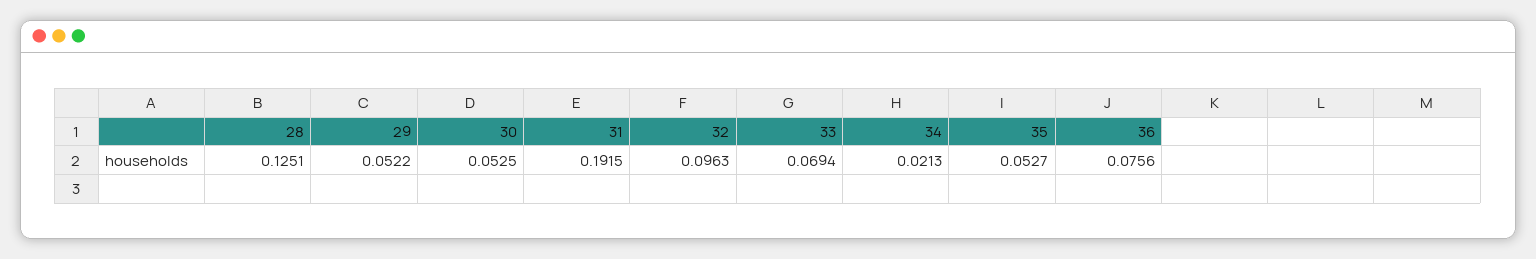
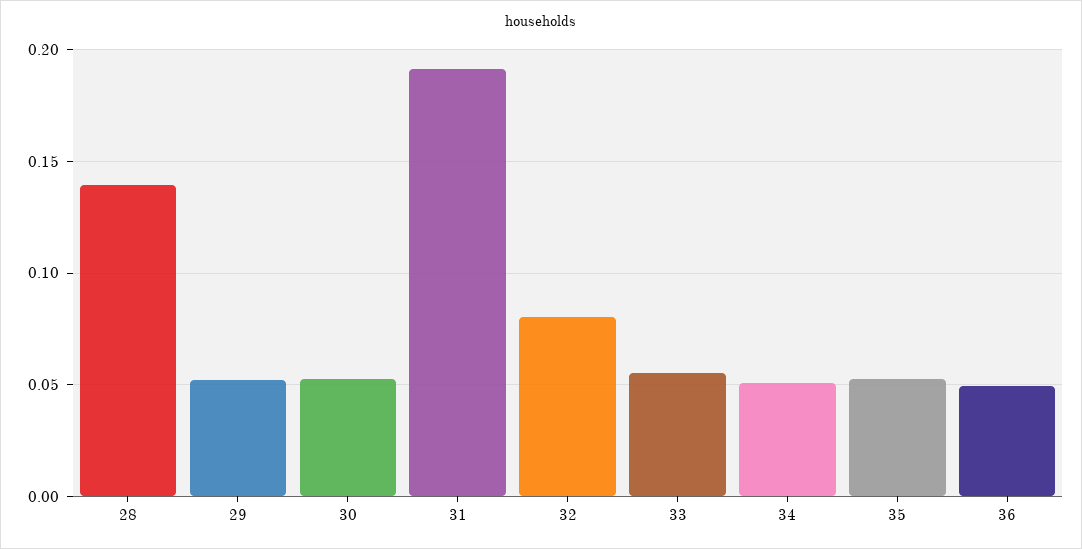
28: 0.1251 -> 0.14
32: 0.0963 -> 0.08
33: 0.0694 -> 0.055
34: 0.0213 -> 0.05
36: 0.0756 -> 0.05

